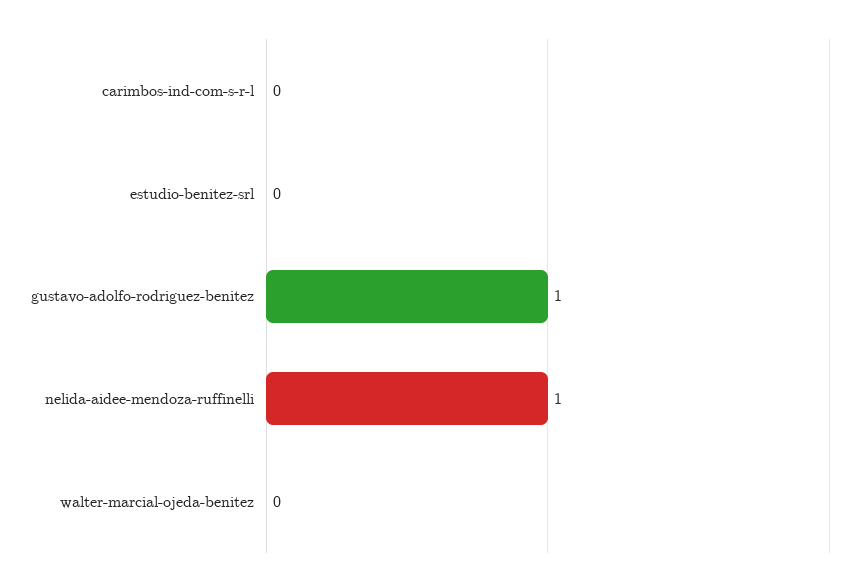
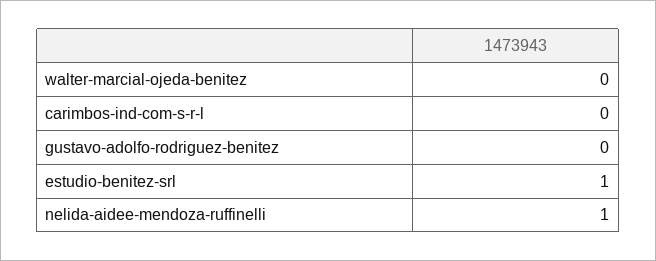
estudio-benitez-srl: 0 -> 1
gustavo-adolfo-rodriguez-benitez: 1 -> 0

